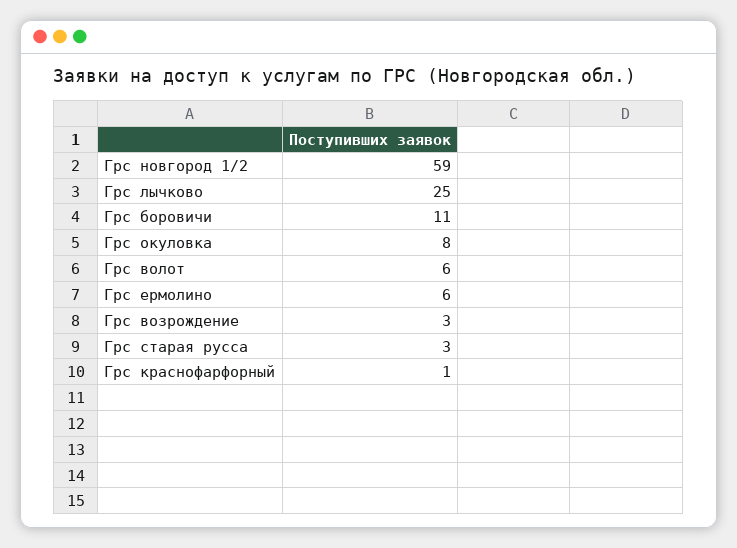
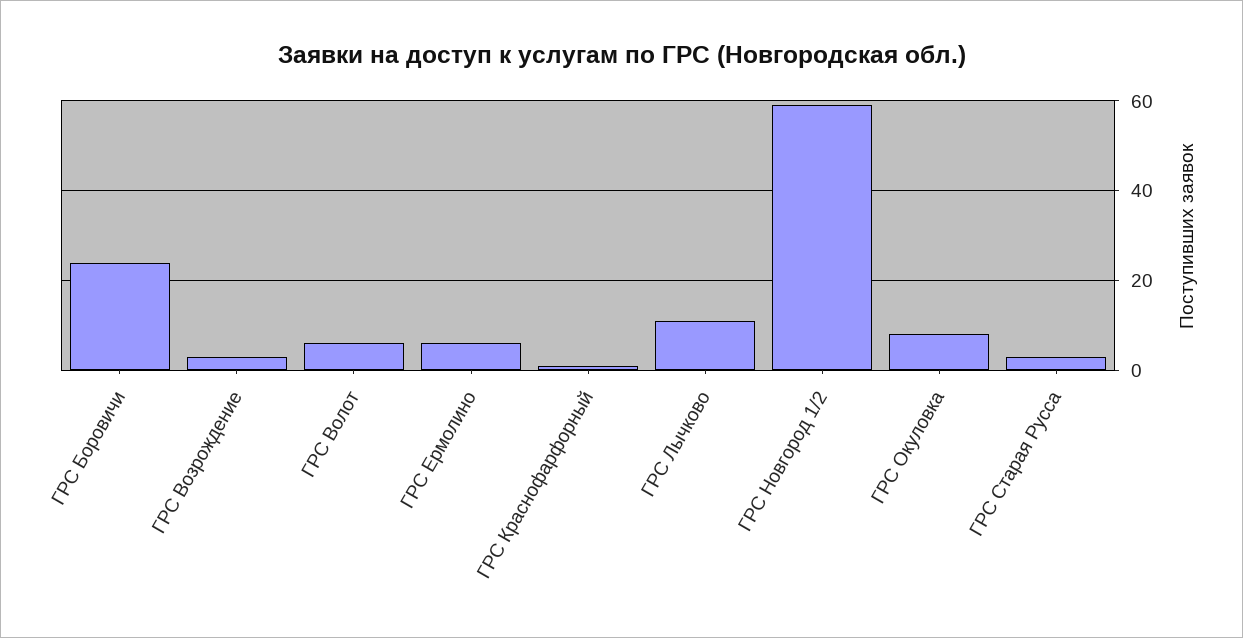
Грс лычково: 25 -> 10
Грс боровичи: 11 -> 25

